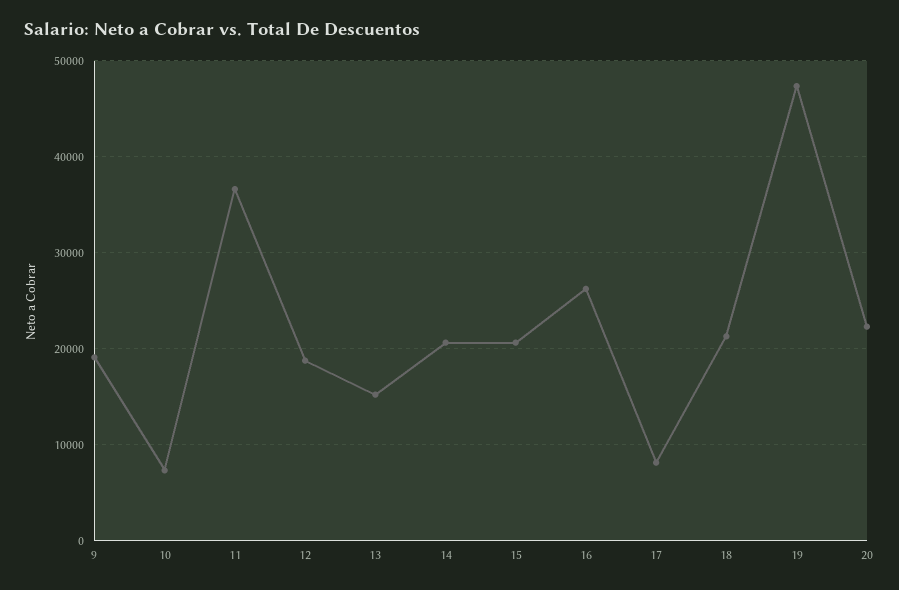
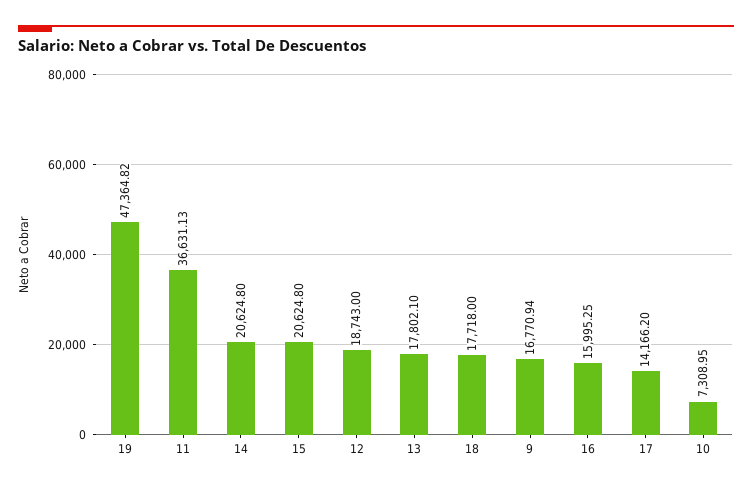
9: 19000 -> 16770.94
13: 15000 -> 17802.1
16: 26000 -> 15995.25
17: 8000 -> 14166.2
18: 21000 -> 17718
20: 22000 -> none

